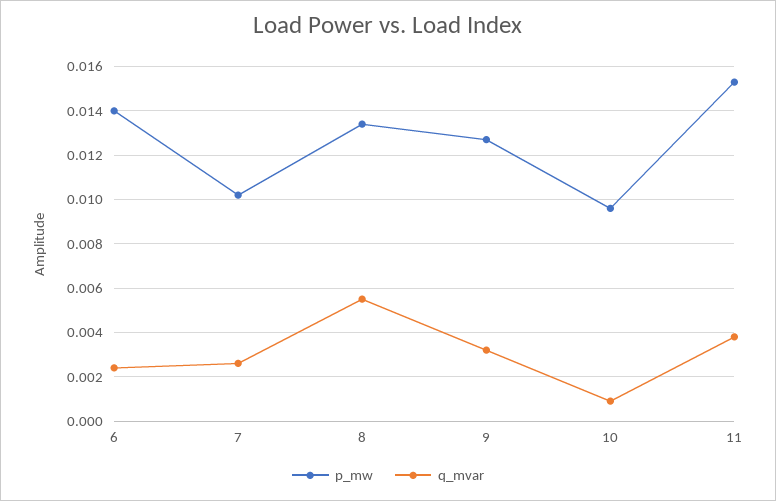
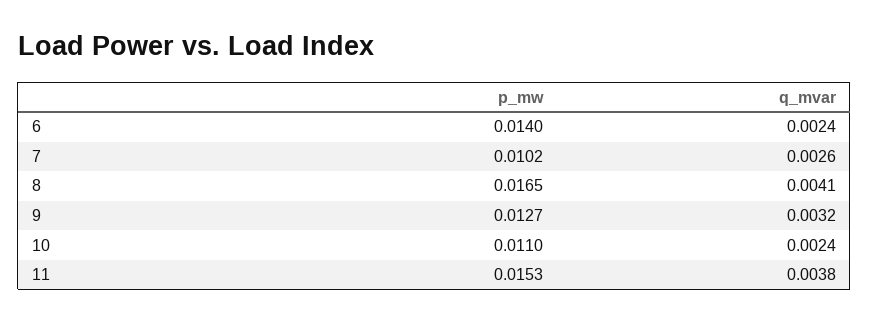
p_mw, 8: 0.0135 -> 0.0165
q_mvar, 8: 0.0055 -> 0.0041
p_mw, 10: 0.0095 -> 0.011
q_mvar, 10: 0.001 -> 0.0024

